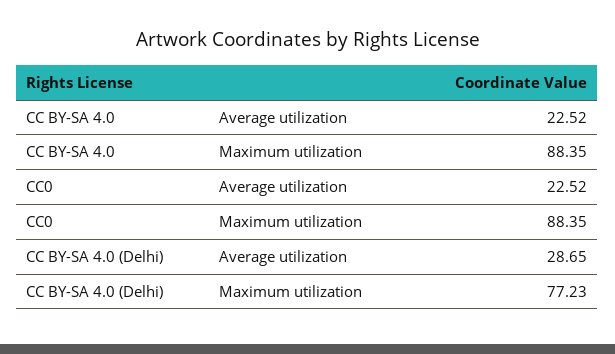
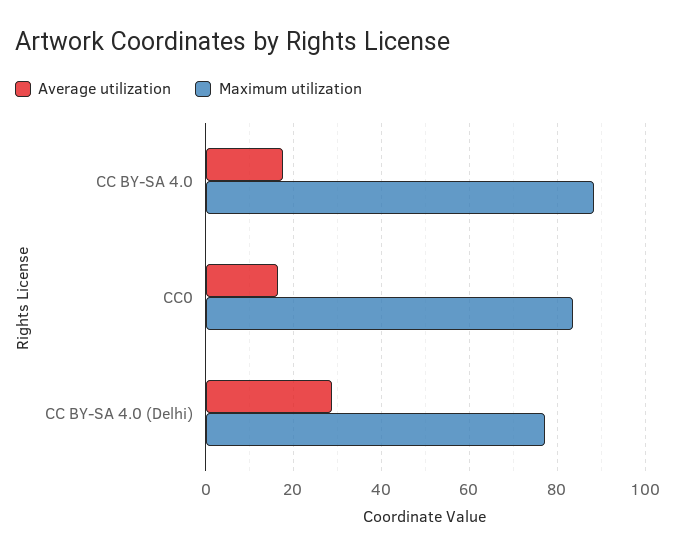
Average utilization, CC BY-SA 4.0: 22.52 -> 18
Average utilization, CC0: 22.52 -> 16
Maximum utilization, CC0: 88.35 -> 84

